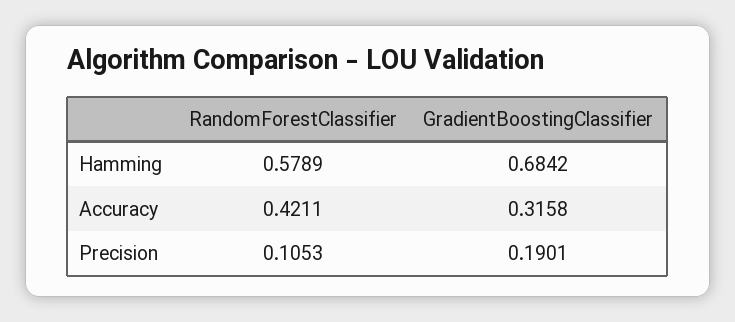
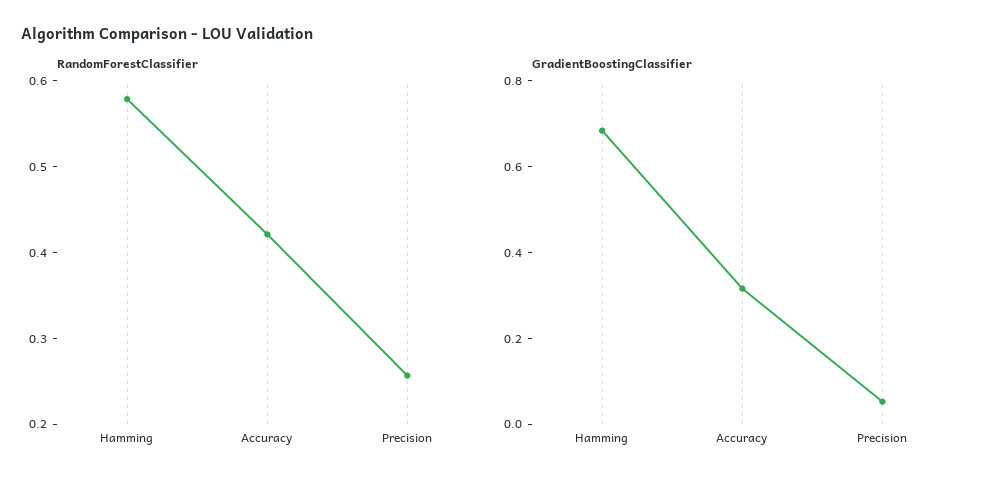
RandomForestClassifier, Precision: 0.1053 -> 0.26
GradientBoostingClassifier, Precision: 0.1901 -> 0.05

